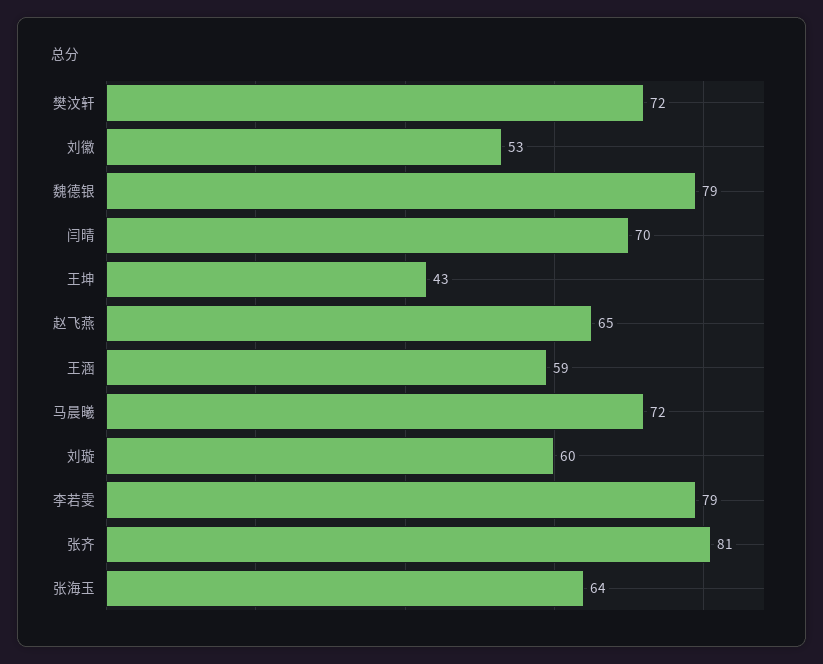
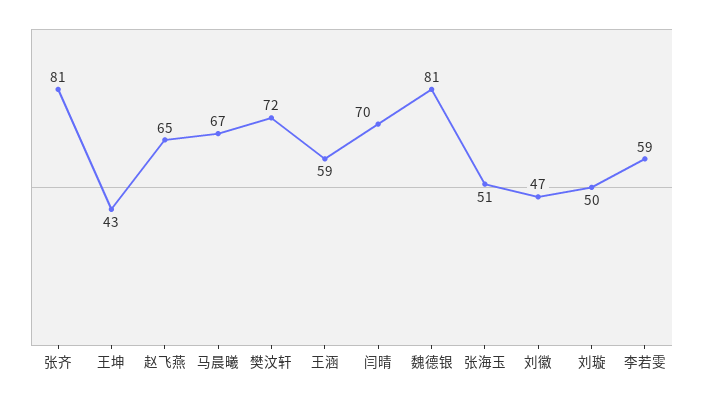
刘徽: 53 -> 47
魏德银: 79 -> 81
马晨曦: 72 -> 67
刘璇: 60 -> 50
李若雯: 79 -> 59
张海玉: 64 -> 51

